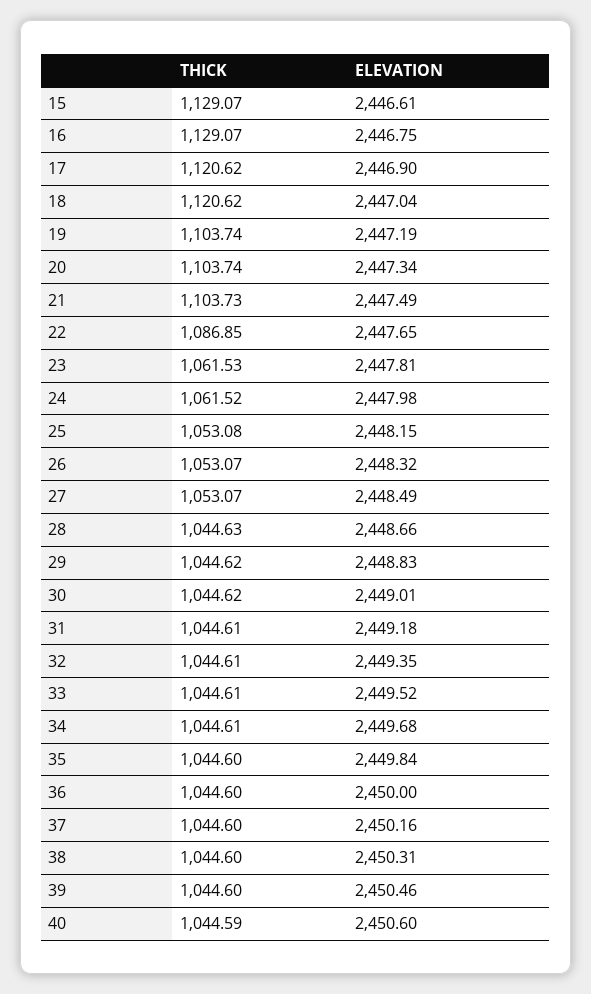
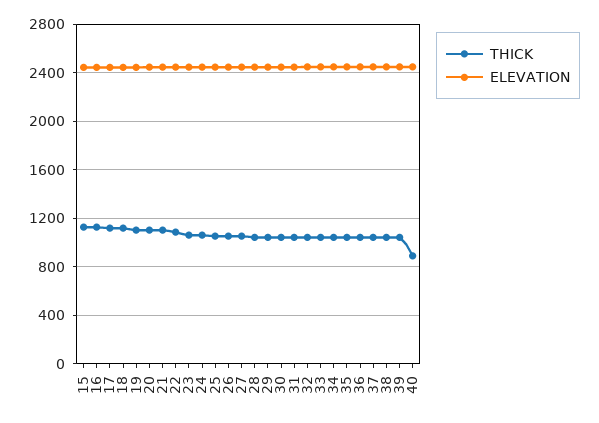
THICK, 40: 1044.59 -> 900

